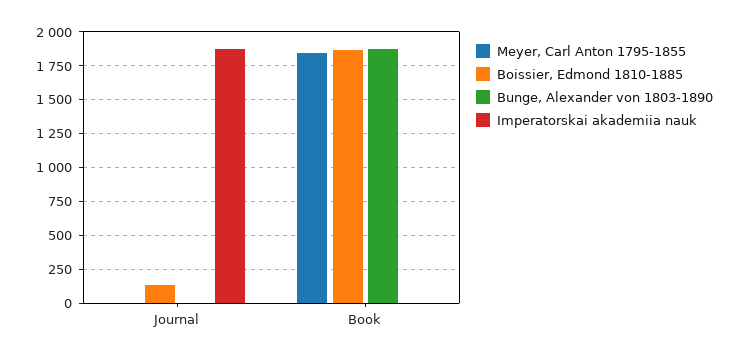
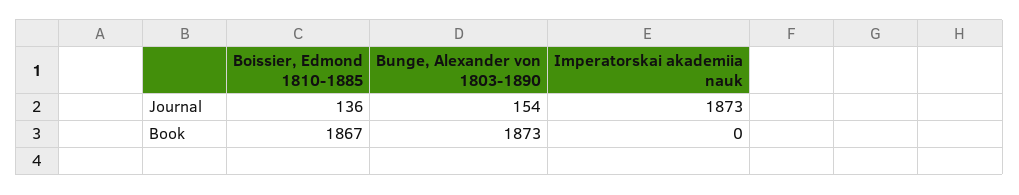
Meyer, Carl Anton 1795-1855, Journal: 0 -> none
Bunge, Alexander von 1803-1890, Journal: 0 -> 154
Meyer, Carl Anton 1795-1855, Book: 1850 -> none

